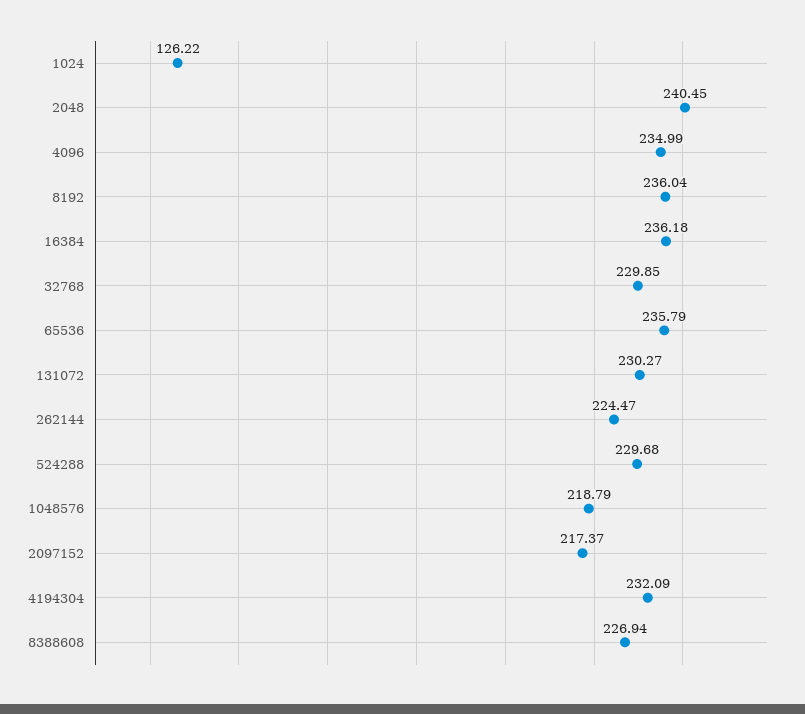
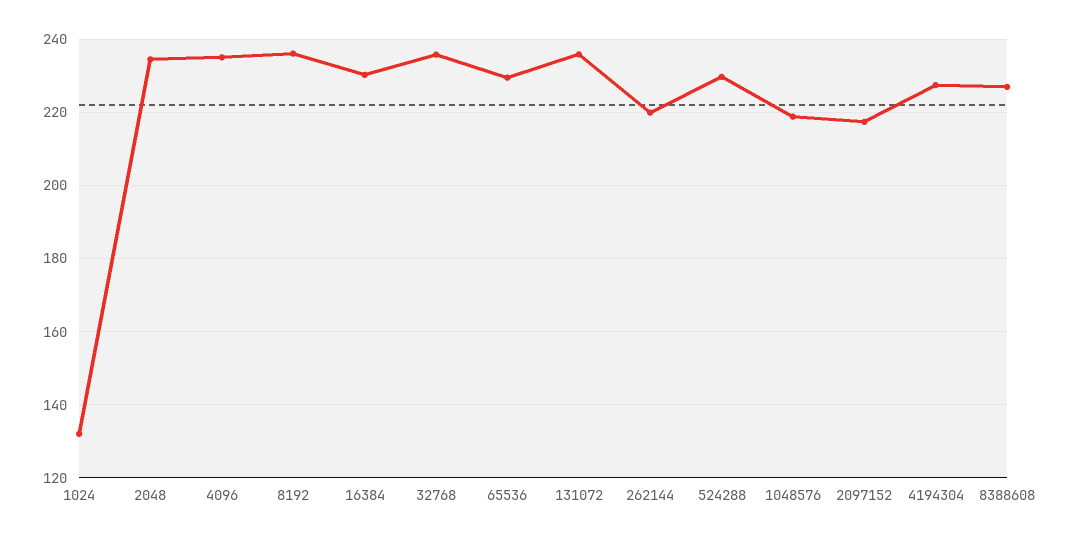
1024: 126.22 -> 132
2048: 240.45 -> 234
16384: 236.18 -> 230
32768: 229.85 -> 236
65536: 235.79 -> 230
131072: 230.27 -> 236
262144: 224.47 -> 220
4194304: 232.09 -> 228

